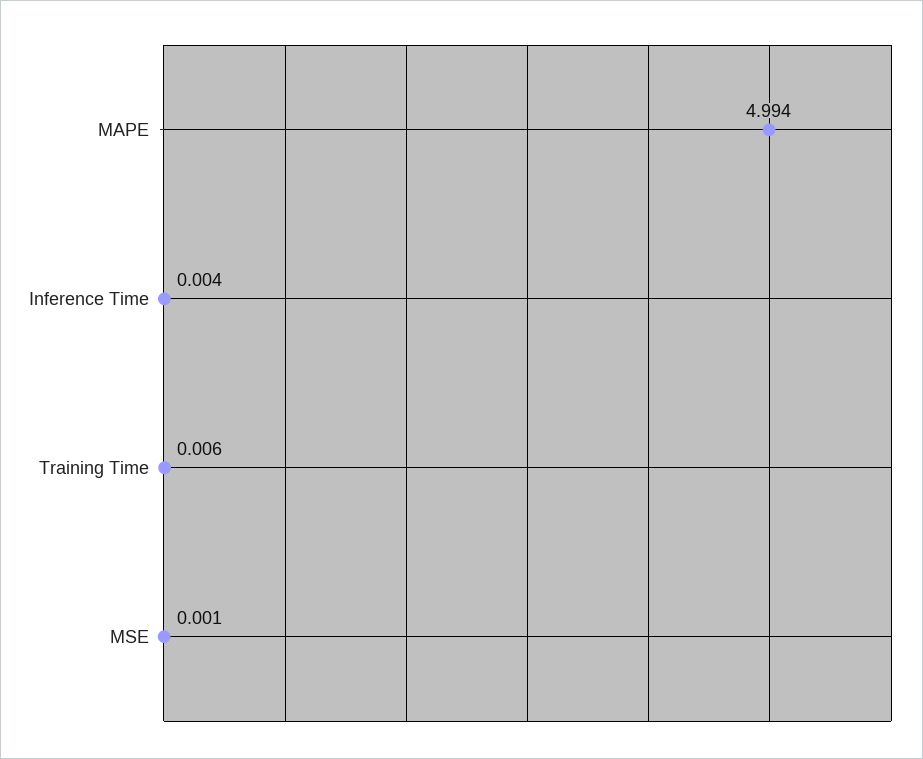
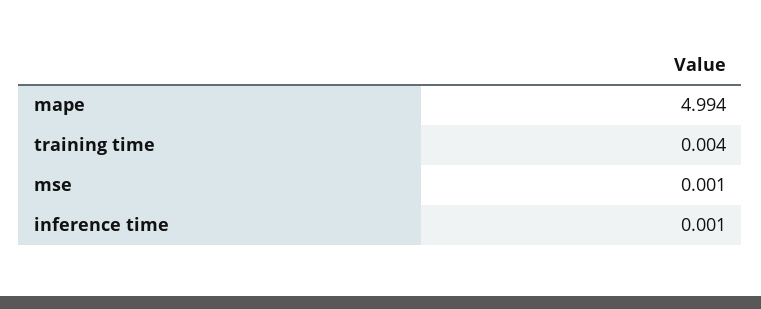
Inference Time: 0.004 -> 0.001
Training Time: 0.006 -> 0.004

